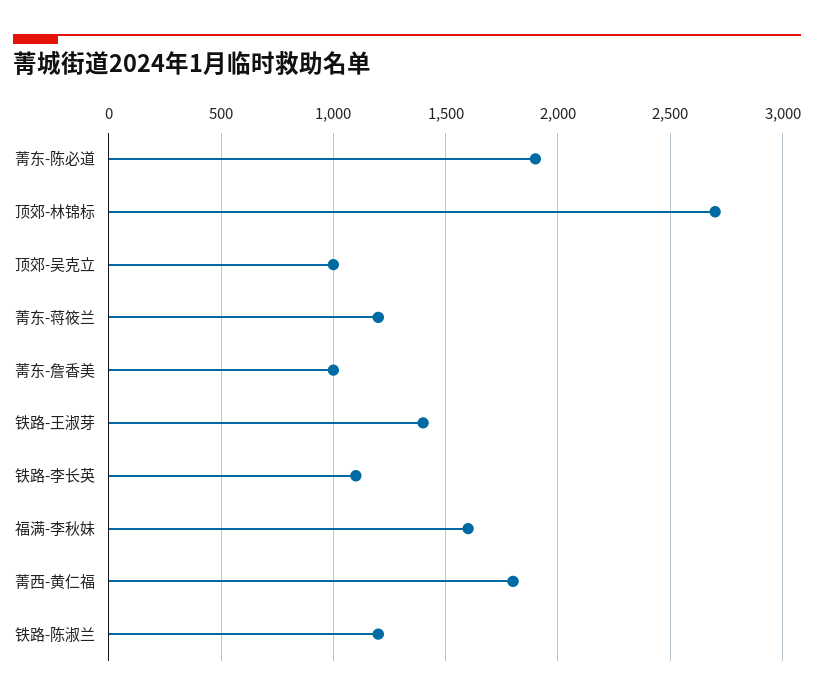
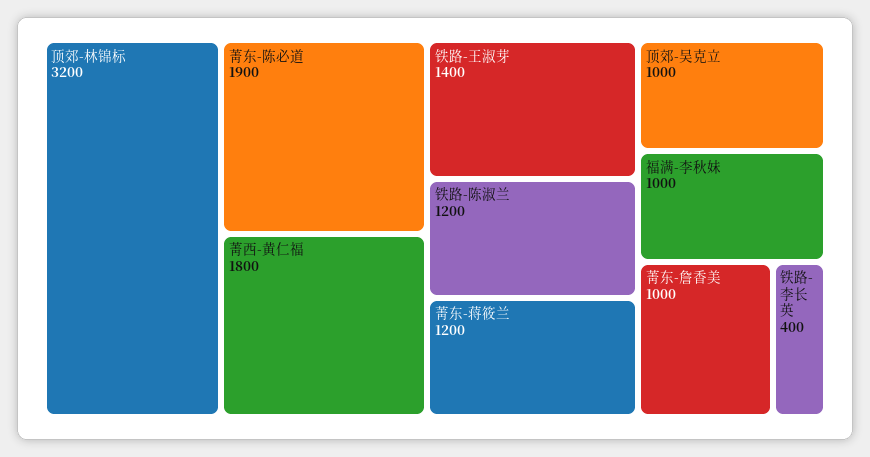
顶郊-林锦标: 2700 -> 3200
铁路-李长英: 1100 -> 400
福满-李秋妹: 1600 -> 1000

